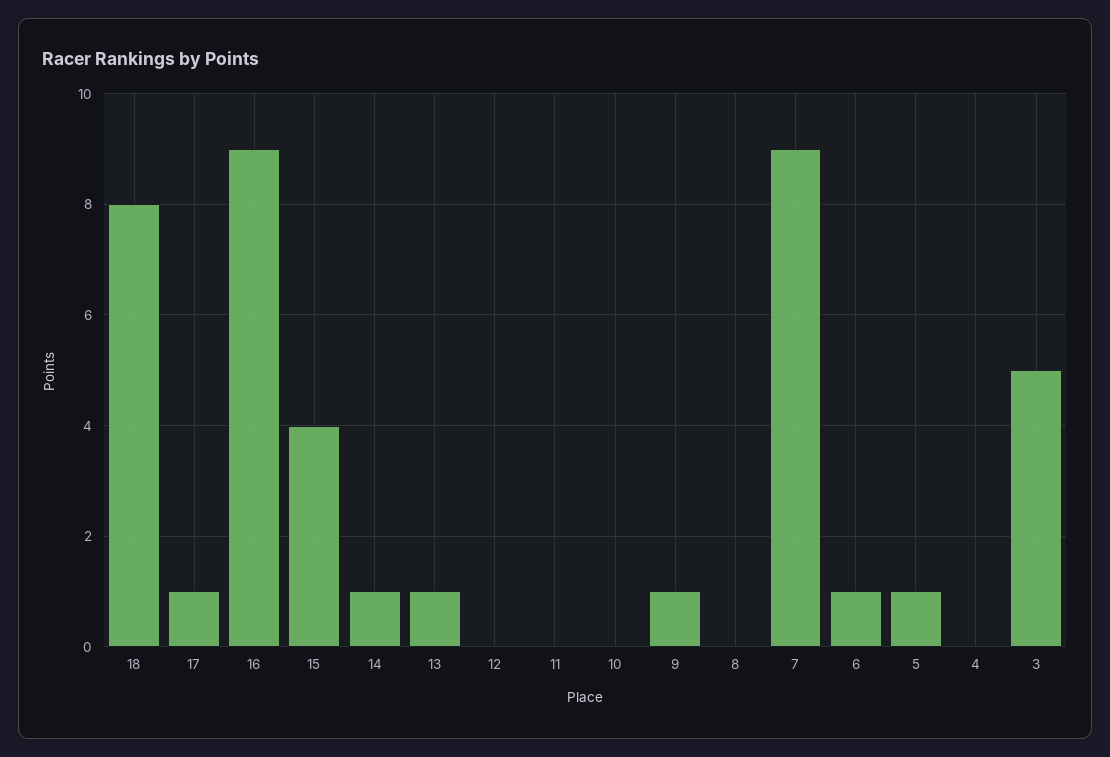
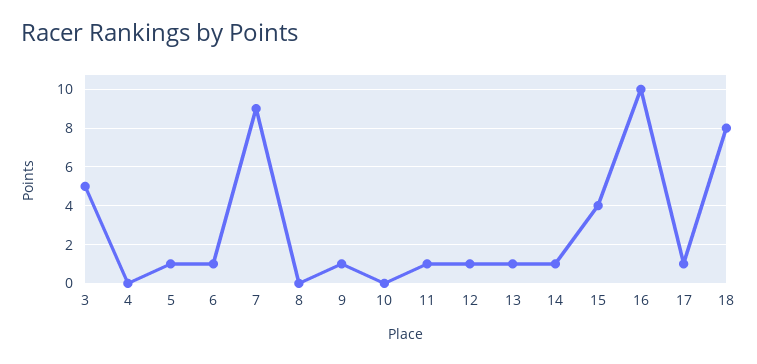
16: 9 -> 10
12: 0 -> 1
11: 0 -> 1

